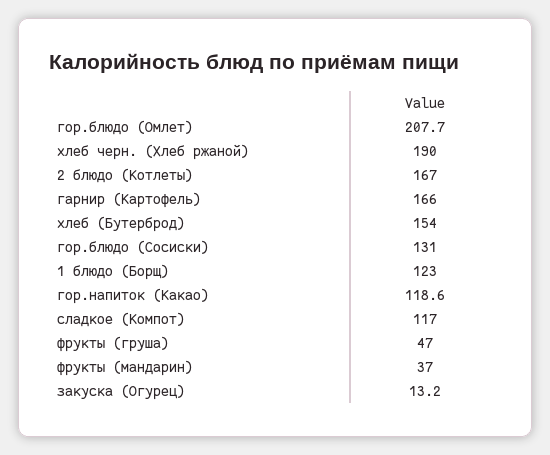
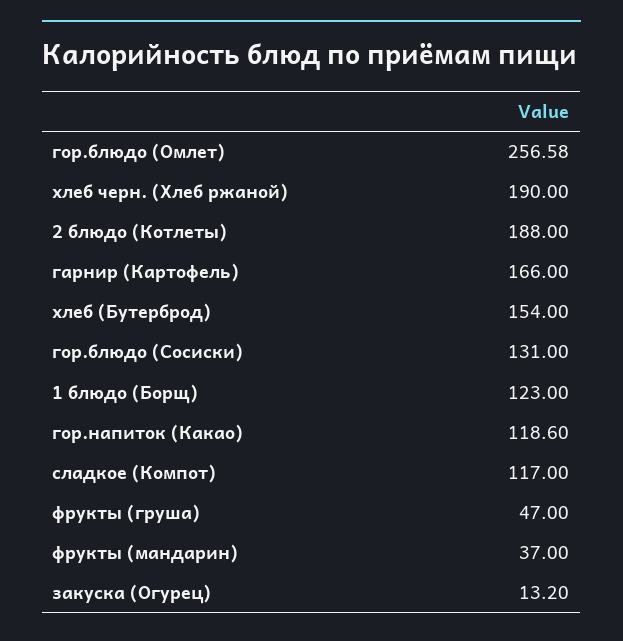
гор.блюдо (Омлет): 207.7 -> 256.58
2 блюдо (Котлеты): 167 -> 188

